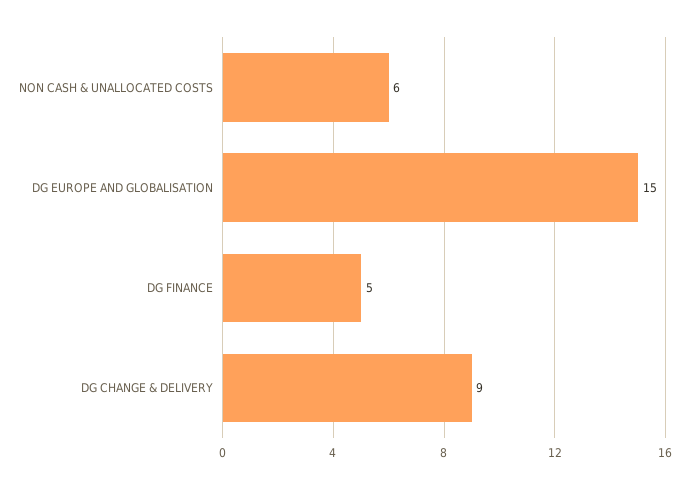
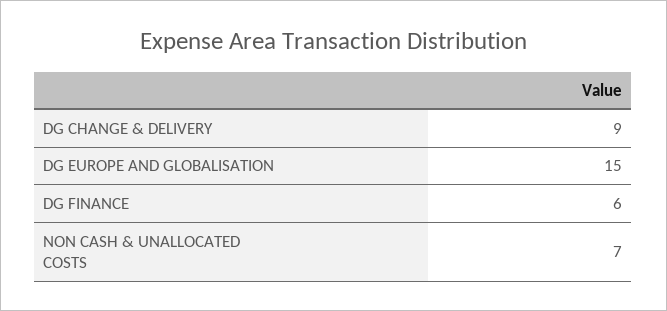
NON CASH & UNALLOCATED COSTS: 6 -> 7
DG FINANCE: 5 -> 6

